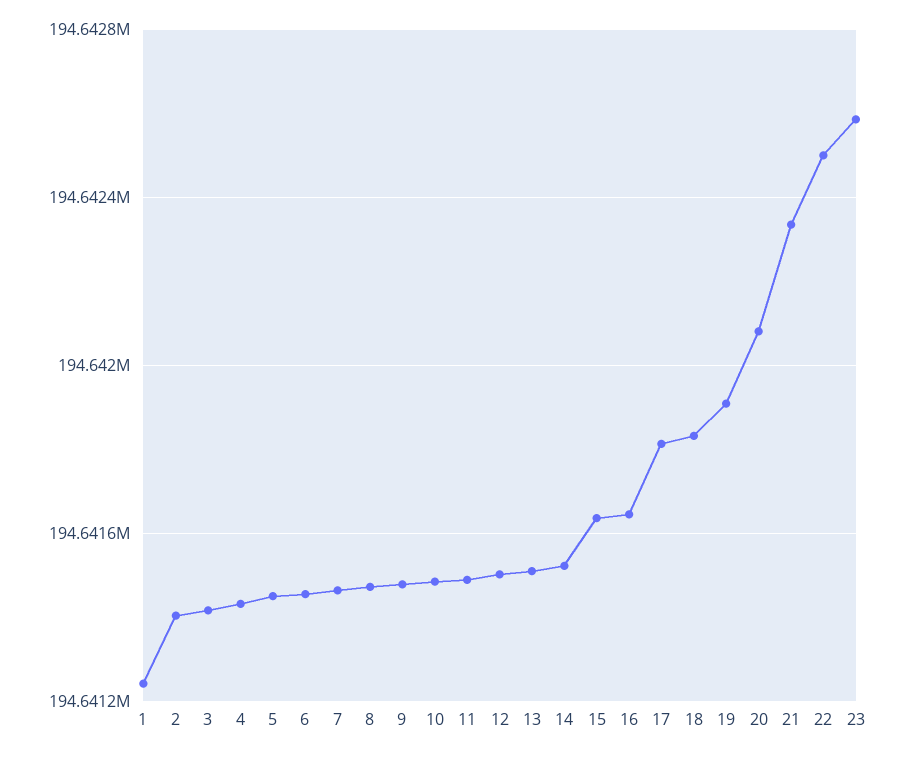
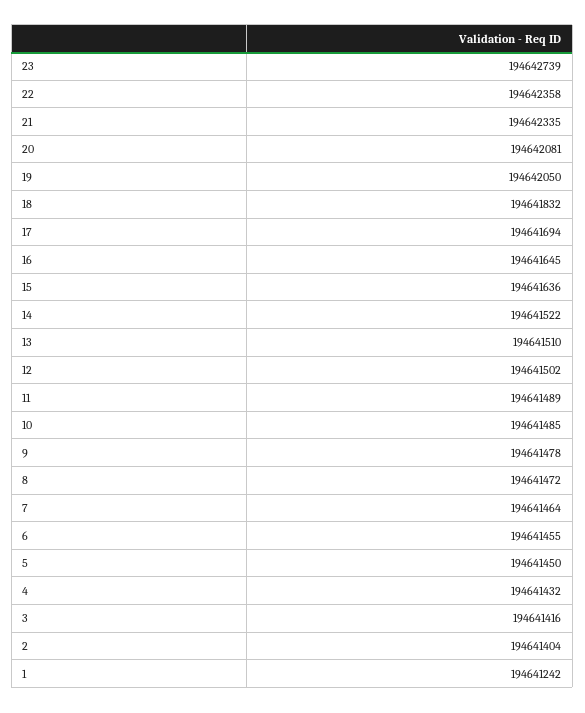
17: 194641800 -> 194641694
19: 194641900 -> 194642050
22: 194642500 -> 194642358
23: 194642600 -> 194642739

